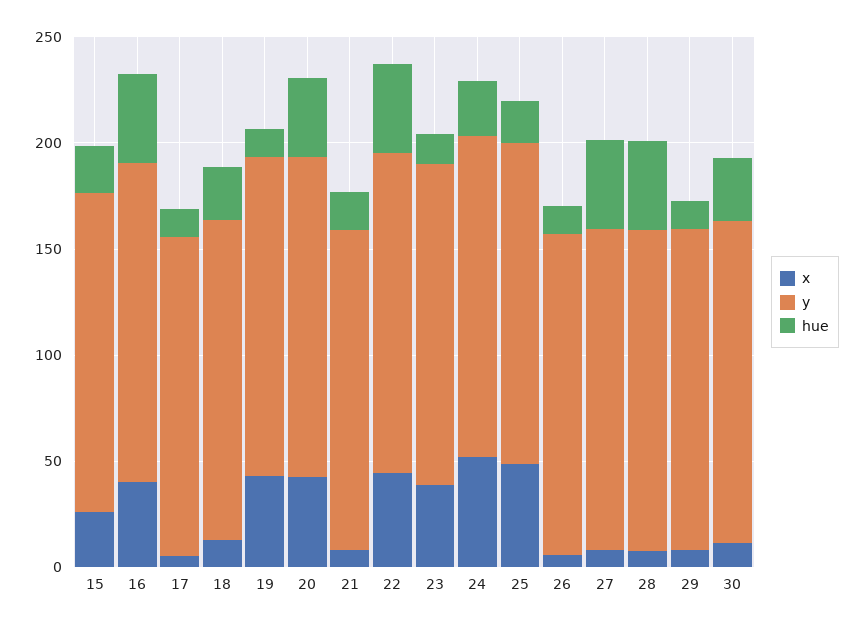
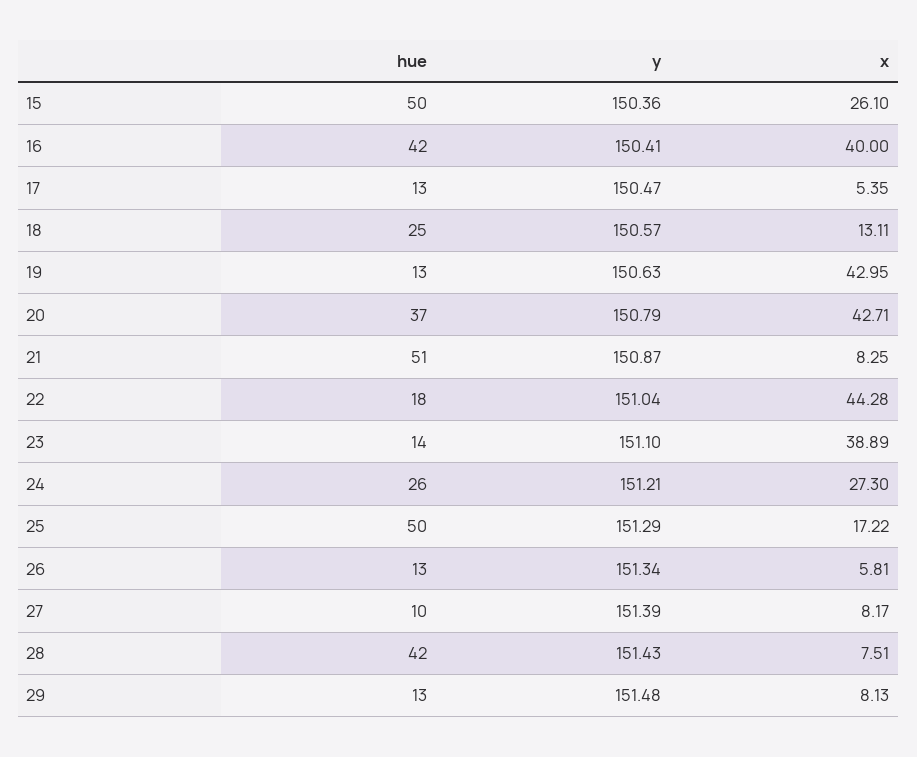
hue, 15: 20 -> 50
hue, 21: 20 -> 51
hue, 22: 40 -> 18
x, 24: 50 -> 27.3
x, 25: 50 -> 17.22
hue, 25: 20 -> 50
hue, 27: 40 -> 10
x, 30: 10 -> none
y, 30: 150 -> none
hue, 30: 30 -> none

